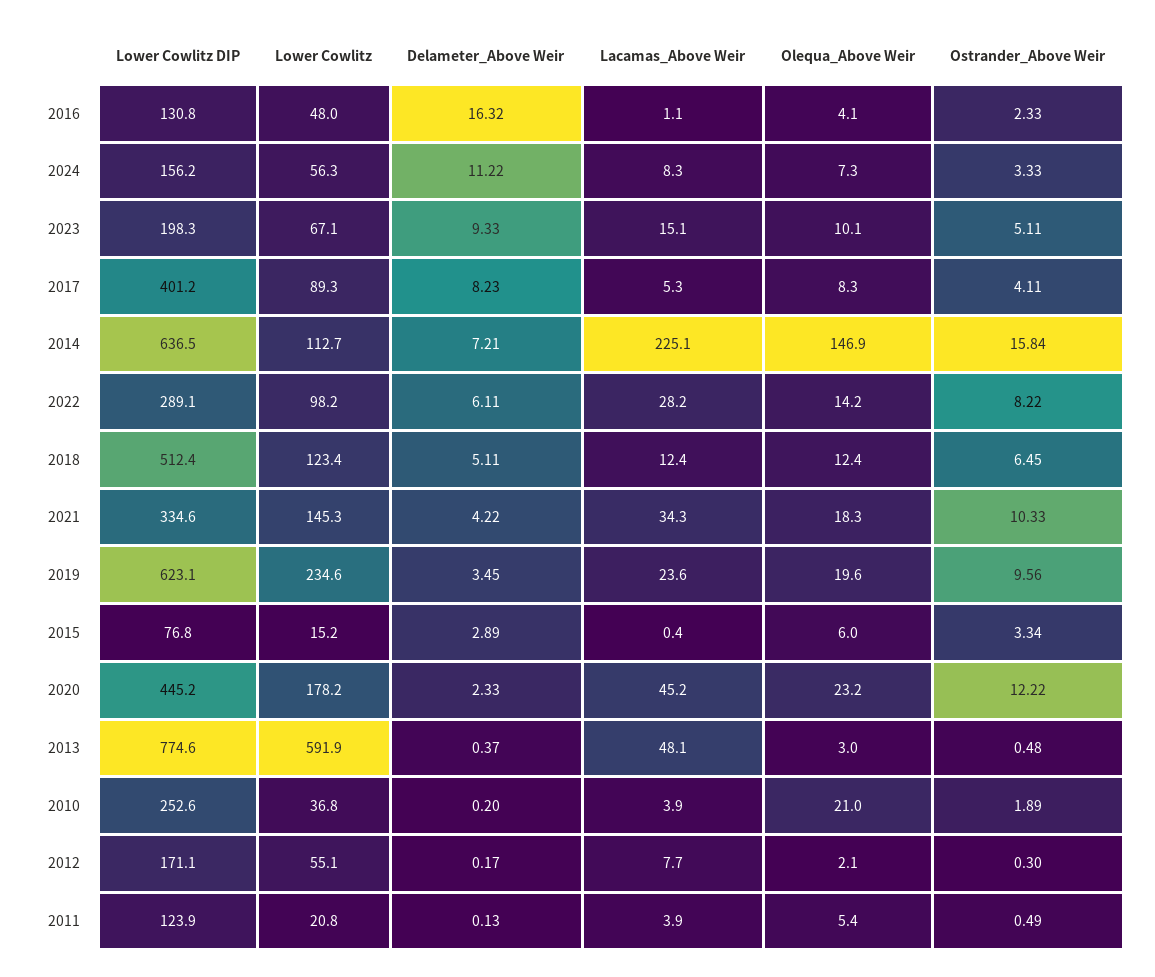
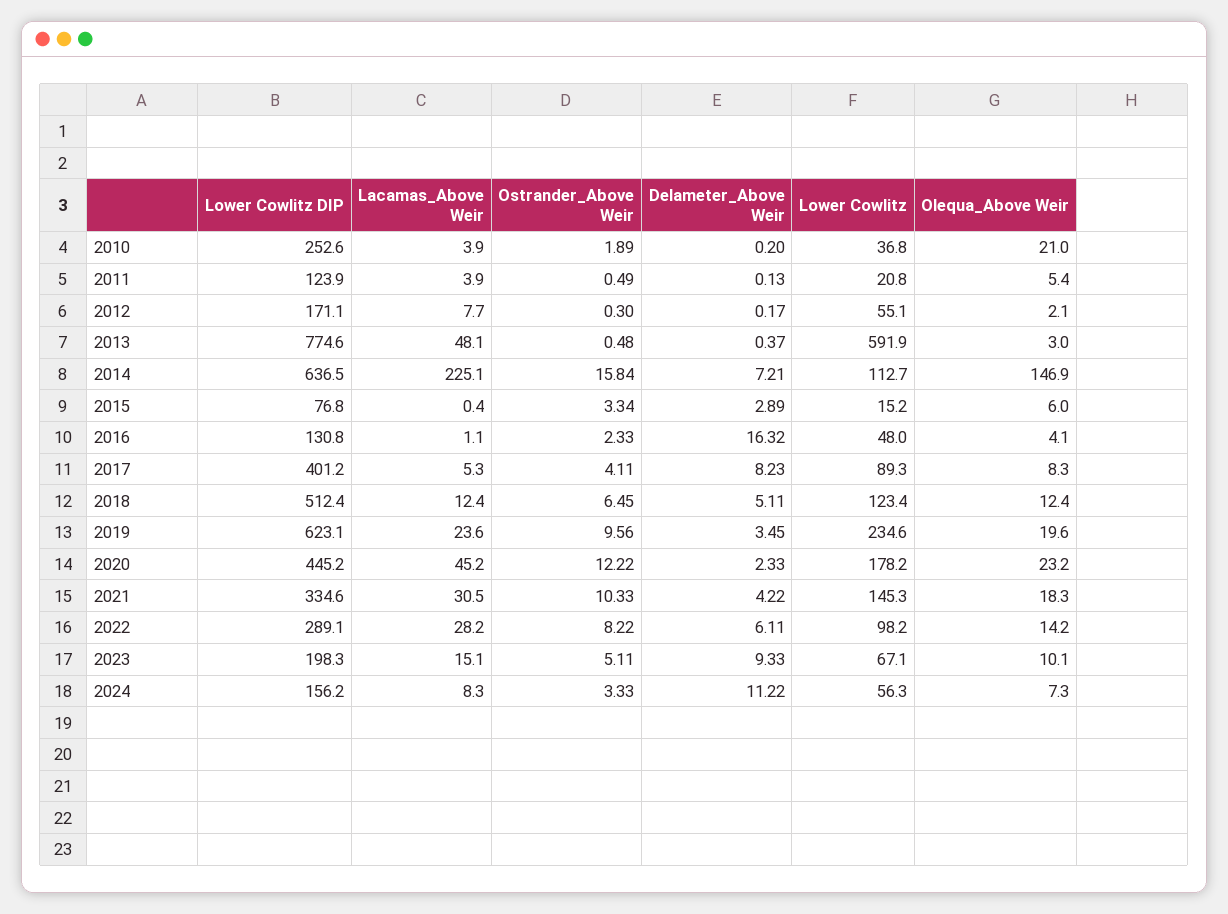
Lacamas_Above Weir, 2021: 34.3 -> 30.5

